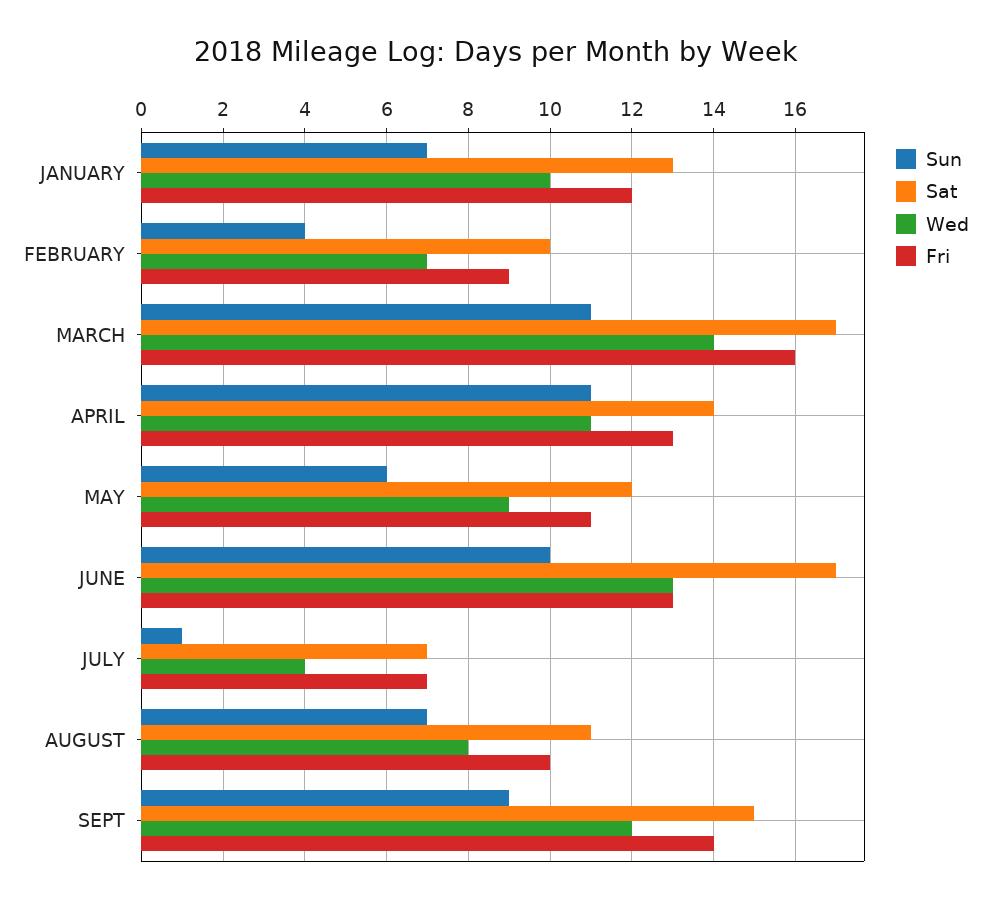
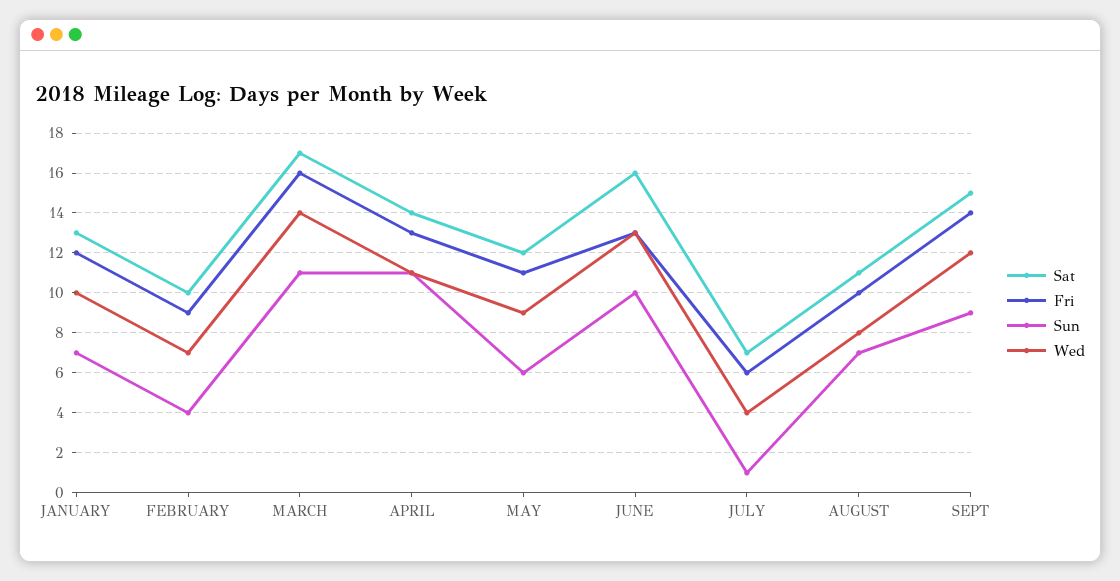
Sat, JUNE: 17 -> 16
Fri, JULY: 7 -> 6

